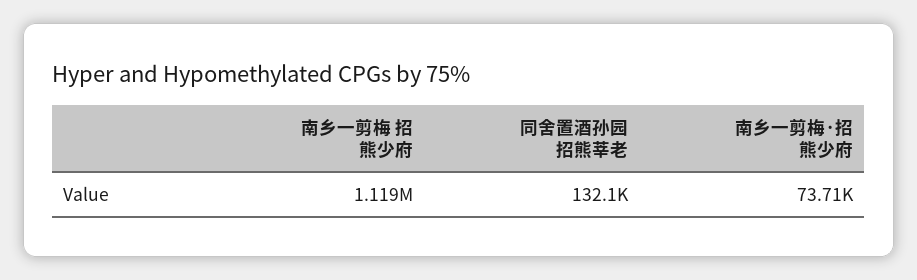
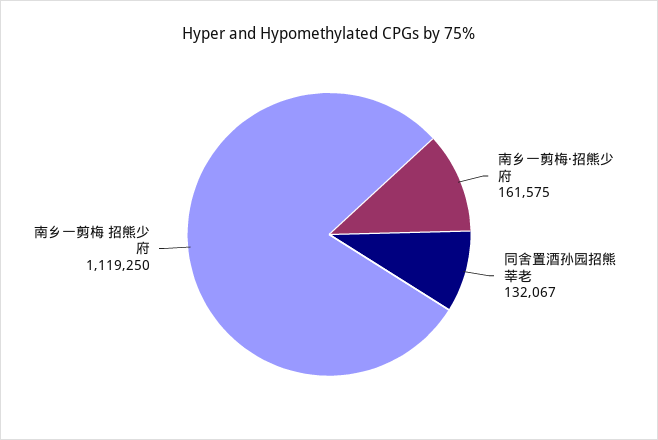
南乡一剪梅·招熊少府: 73710 -> 161575

